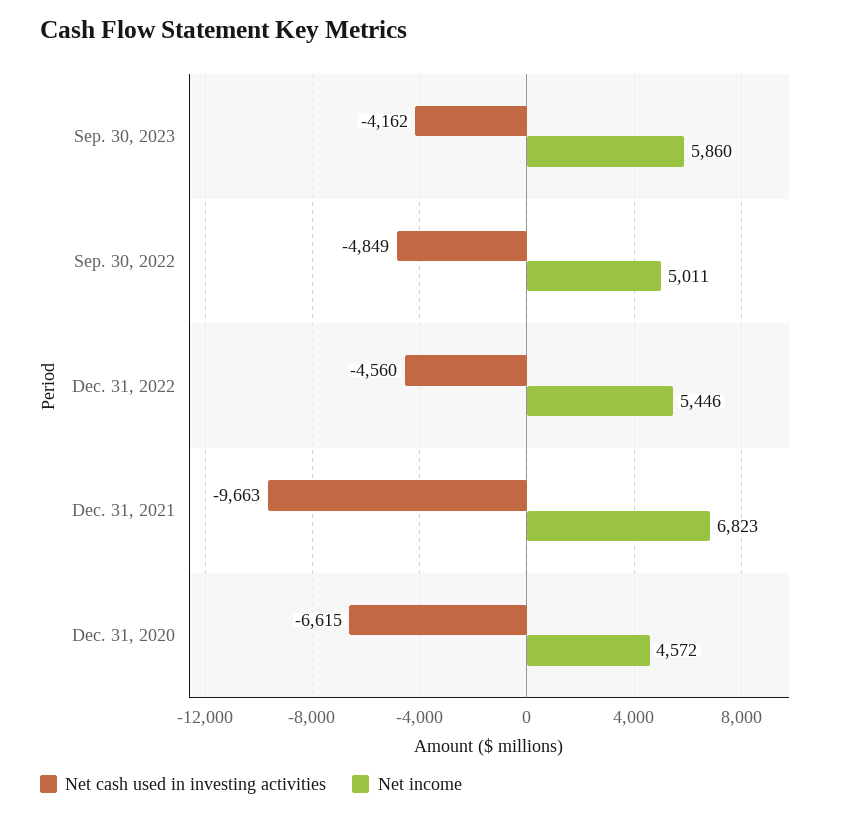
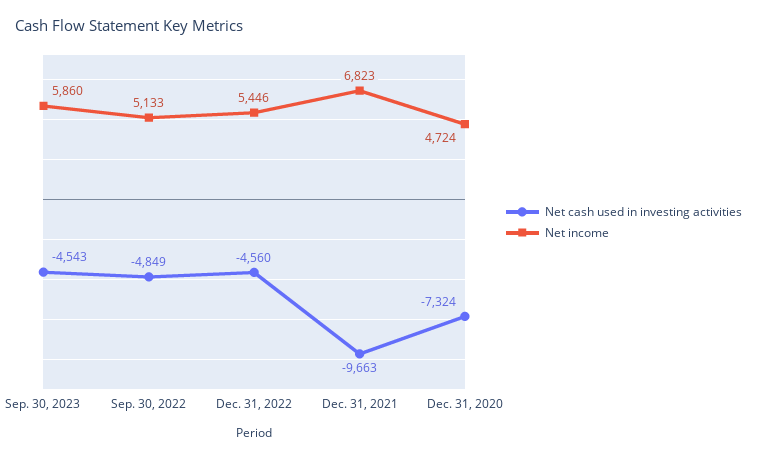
Net cash used in investing activities, Sep. 30, 2023: -4162 -> -4543
Net income, Sep. 30, 2022: 5011 -> 5133
Net cash used in investing activities, Dec. 31, 2020: -6615 -> -7324
Net income, Dec. 31, 2020: 4572 -> 4724

